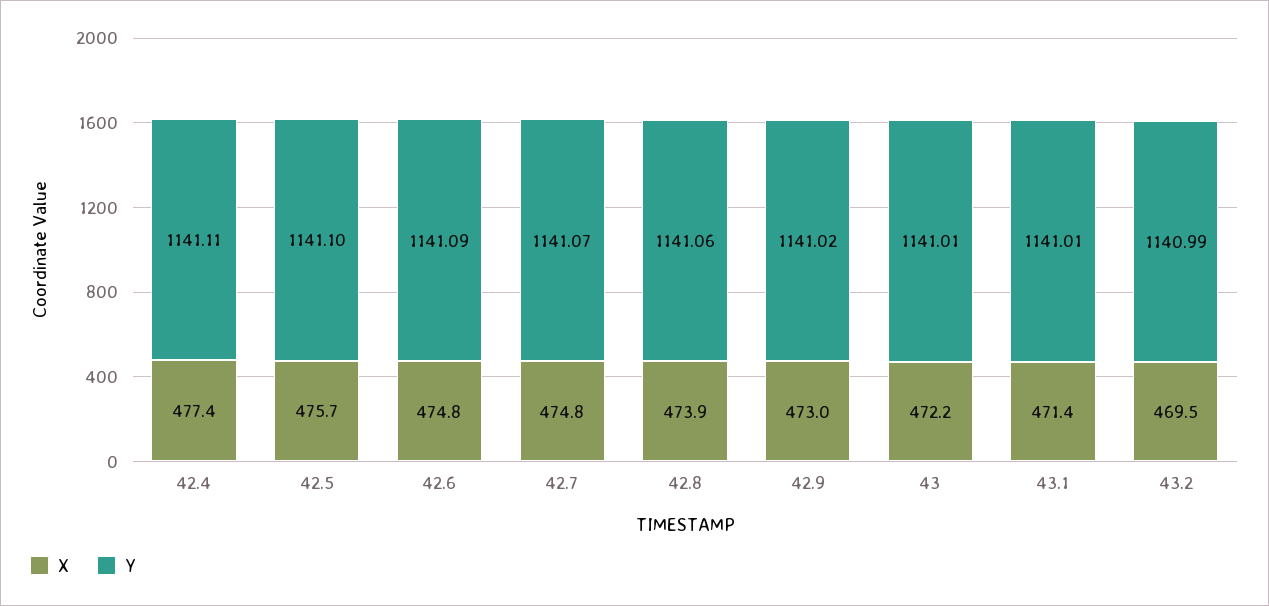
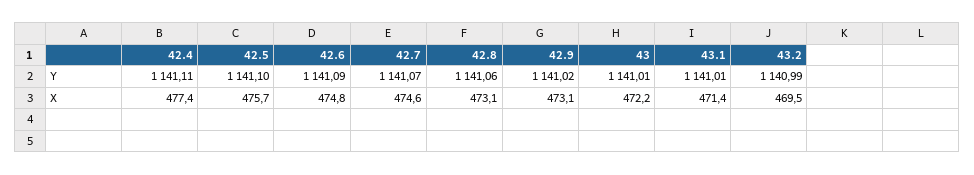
X, 42.7: 474.8 -> 474.6
X, 42.8: 473.9 -> 473.1
X, 42.9: 473 -> 473.1

